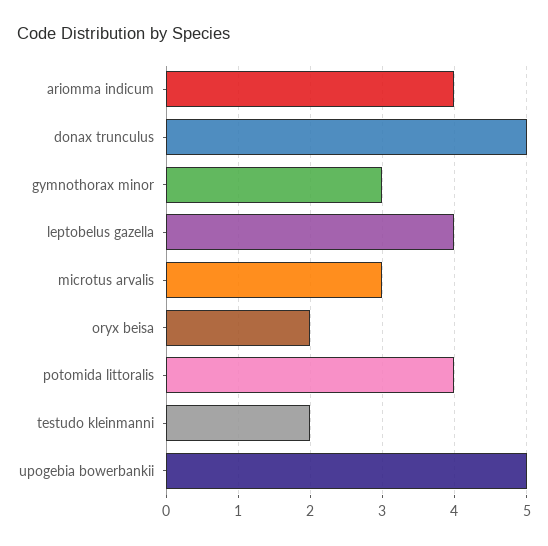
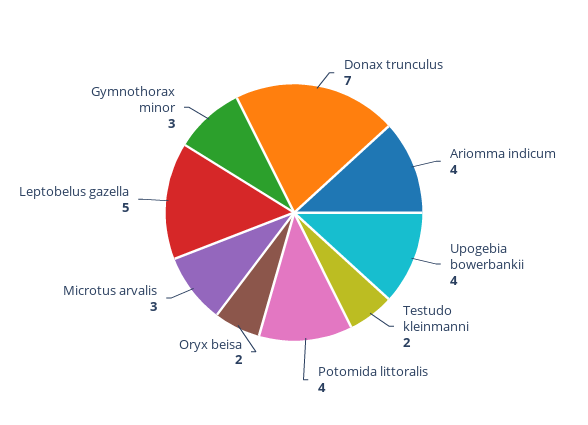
donax trunculus: 5 -> 7
leptobelus gazella: 4 -> 5
upogebia bowerbankii: 5 -> 4

